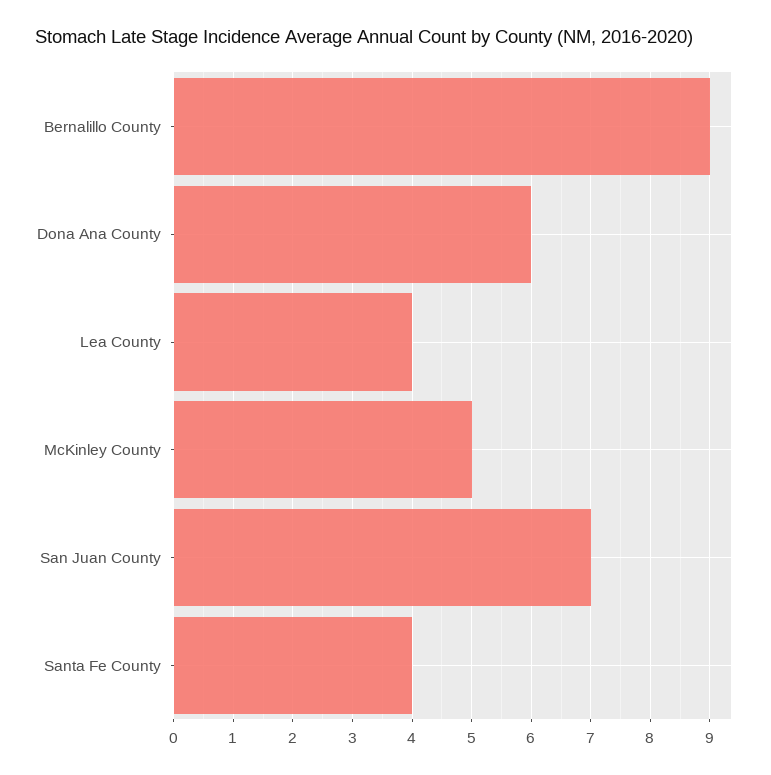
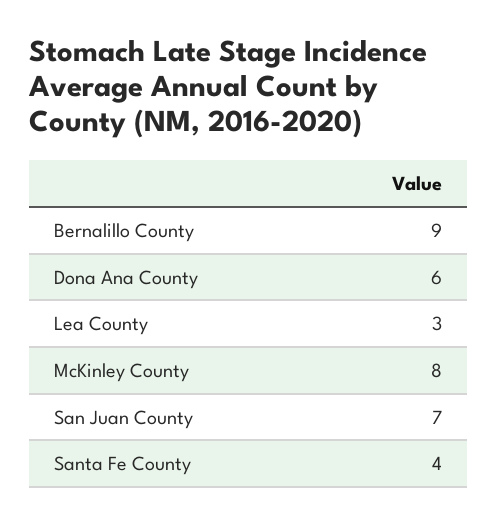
Lea County: 4 -> 3
McKinley County: 5 -> 8

